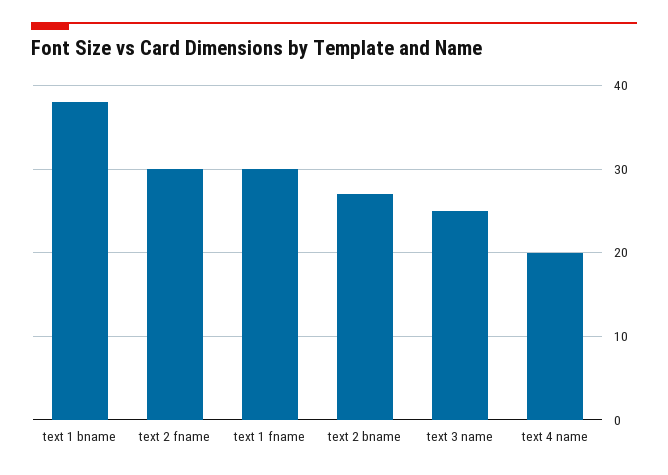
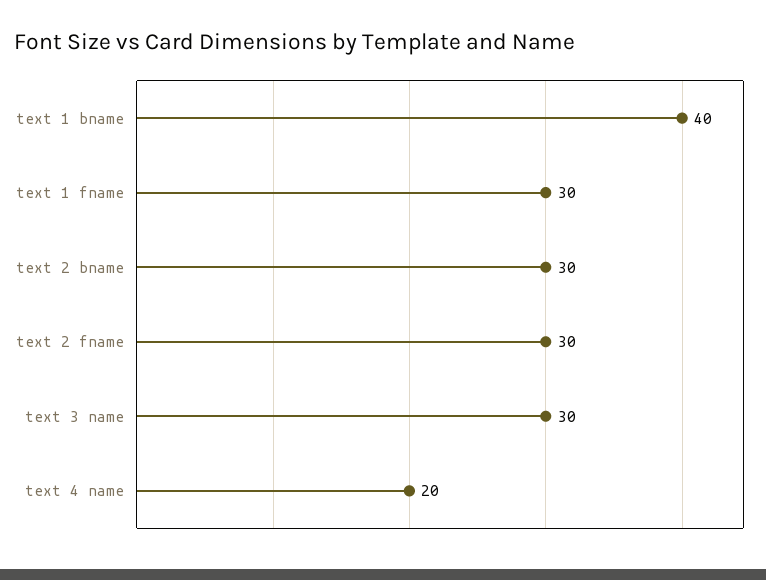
text 1 bname: 38 -> 40
text 2 bname: 27 -> 30
text 3 name: 25 -> 30

